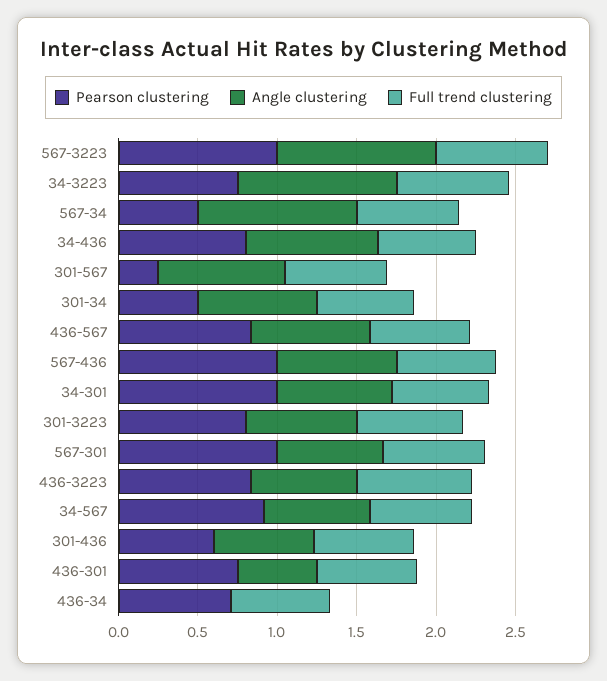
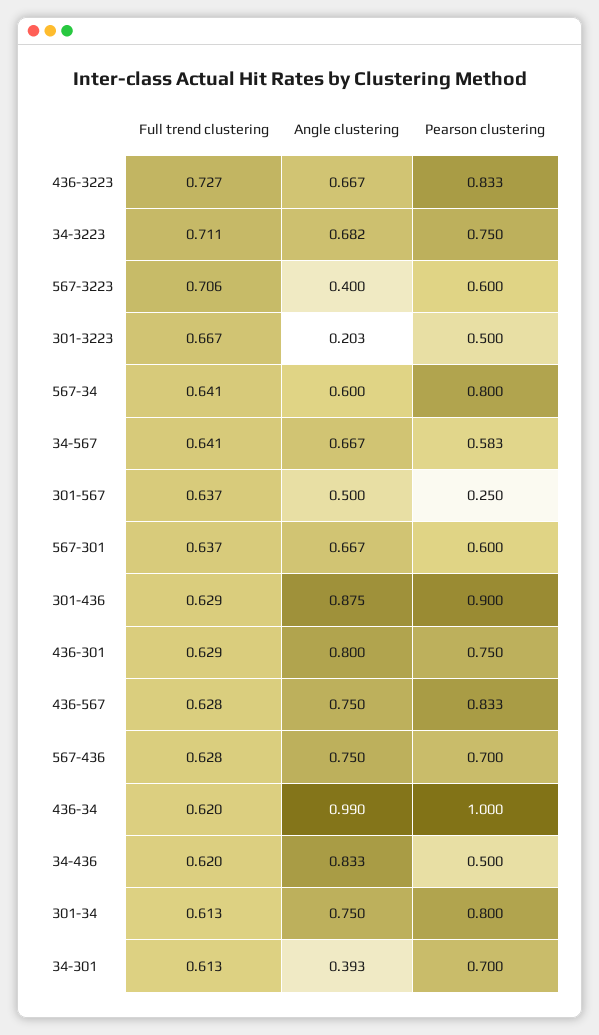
Pearson clustering, 567-3223: 1 -> 0.6
Angle clustering, 567-3223: 1 -> 0.4
Angle clustering, 34-3223: 1 -> 0.682
Pearson clustering, 567-34: 0.5 -> 0.8
Angle clustering, 567-34: 1 -> 0.6
Pearson clustering, 34-436: 0.8 -> 0.5
Angle clustering, 301-567: 0.8 -> 0.5
Pearson clustering, 301-34: 0.5 -> 0.8
Pearson clustering, 567-436: 1 -> 0.7
Pearson clustering, 34-301: 1 -> 0.7
Angle clustering, 34-301: 0.7 -> 0.393
Pearson clustering, 301-3223: 0.8 -> 0.5
Angle clustering, 301-3223: 0.7 -> 0.203
Pearson clustering, 567-301: 1 -> 0.6
Pearson clustering, 34-567: 0.9 -> 0.583
Pearson clustering, 301-436: 0.6 -> 0.9
Angle clustering, 301-436: 0.6 -> 0.875
Angle clustering, 436-301: 0.5 -> 0.8
Pearson clustering, 436-34: 0.7 -> 1
Angle clustering, 436-34: 0 -> 0.99

